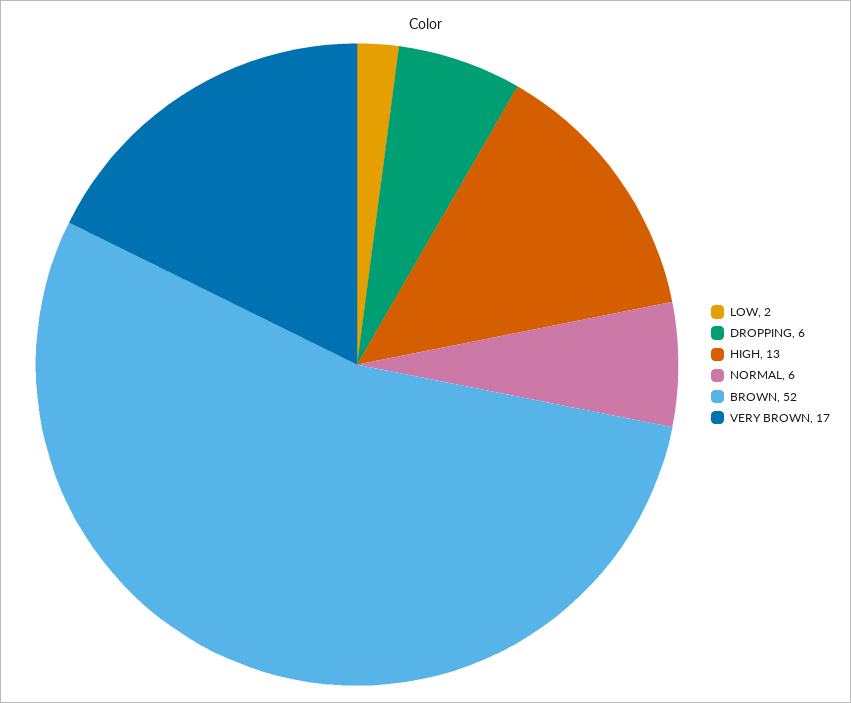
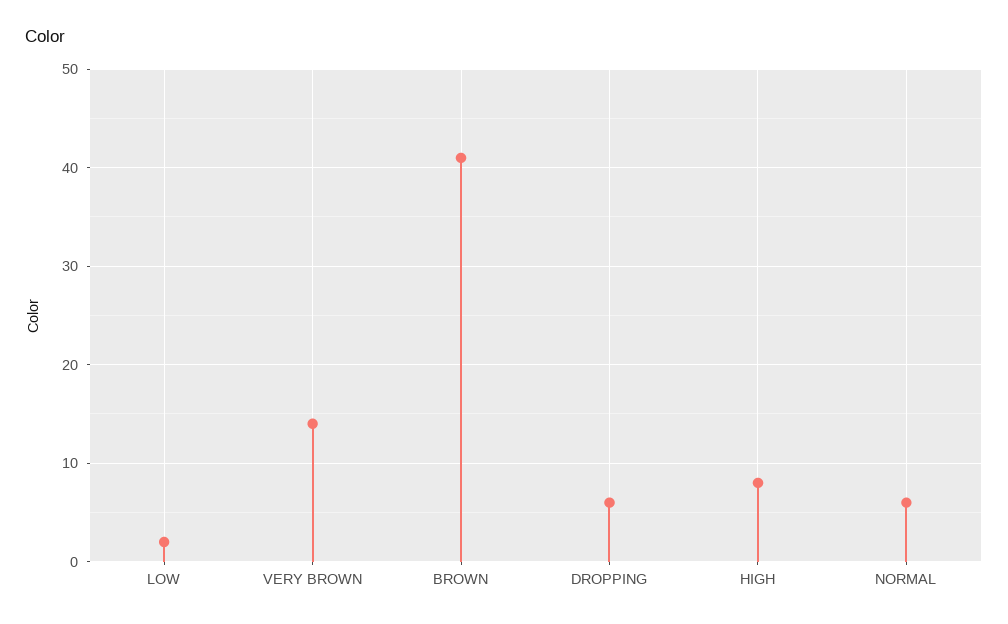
HIGH: 13 -> 8
BROWN: 52 -> 41
VERY BROWN: 17 -> 14

